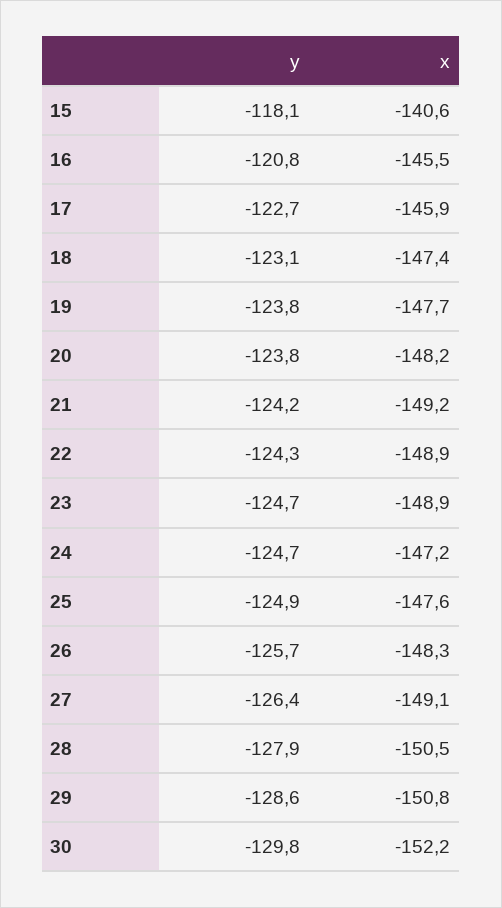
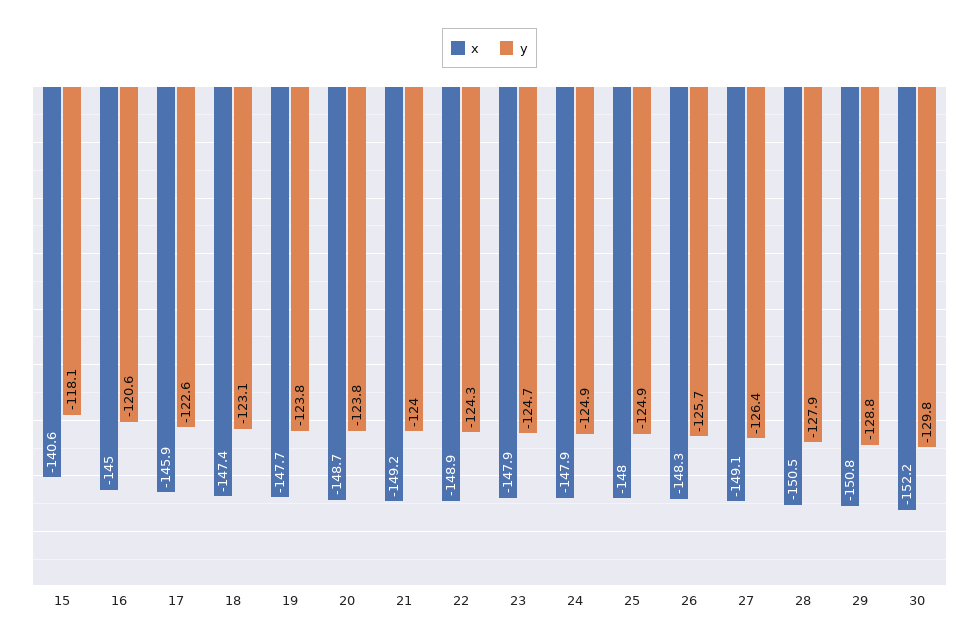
y, 16: -120.8 -> -120.6
x, 16: -145.5 -> -145
y, 17: -122.7 -> -122.6
x, 20: -148.2 -> -148.7
y, 21: -124.2 -> -124
x, 23: -148.9 -> -147.9
y, 24: -124.7 -> -124.9
x, 24: -147.2 -> -147.9
x, 25: -147.6 -> -148
y, 29: -128.6 -> -128.8

